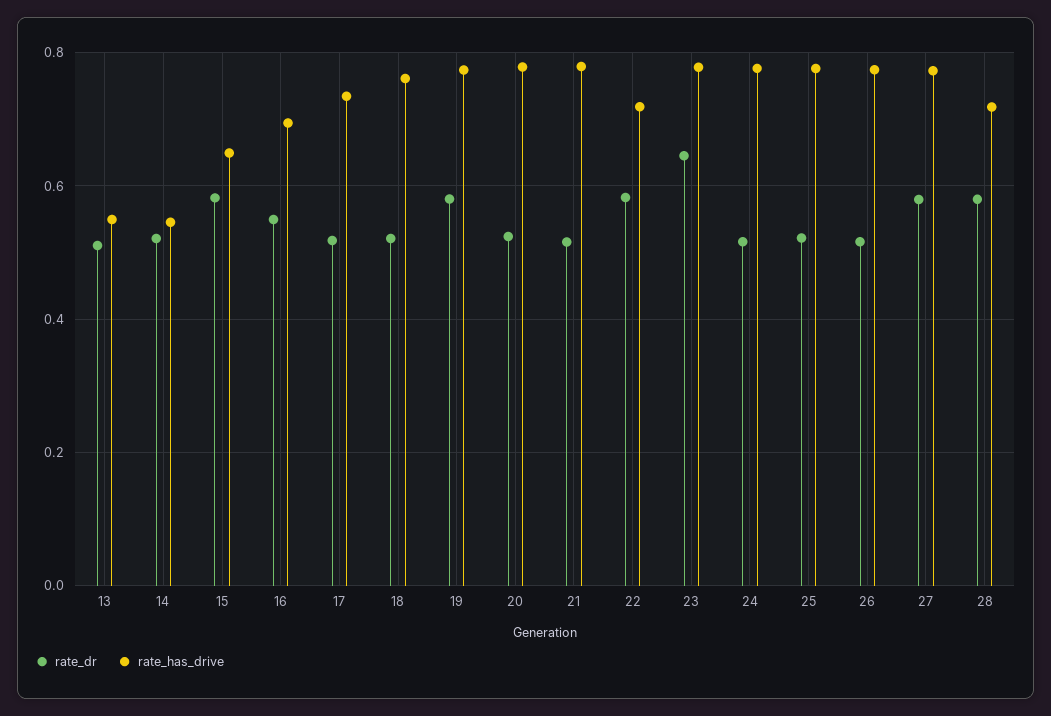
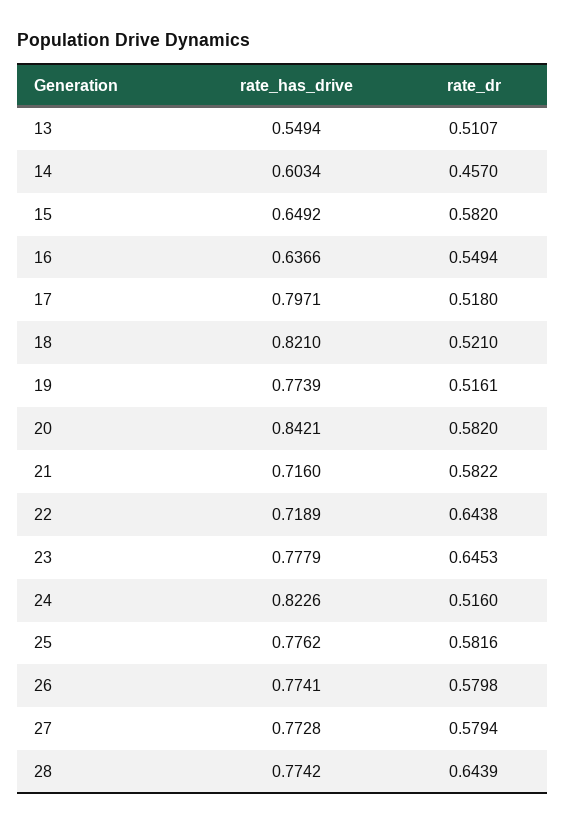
rate_dr, 14: 0.52 -> 0.457
rate_has_drive, 14: 0.54 -> 0.6034
rate_has_drive, 16: 0.7 -> 0.6366
rate_has_drive, 17: 0.74 -> 0.7971
rate_has_drive, 18: 0.76 -> 0.821
rate_dr, 19: 0.58 -> 0.5161
rate_dr, 20: 0.52 -> 0.582
rate_has_drive, 20: 0.78 -> 0.8421
rate_dr, 21: 0.52 -> 0.5822
rate_has_drive, 21: 0.78 -> 0.716
rate_dr, 22: 0.58 -> 0.6438
rate_has_drive, 24: 0.78 -> 0.8226
rate_dr, 25: 0.52 -> 0.5816
rate_dr, 26: 0.52 -> 0.5798
rate_dr, 28: 0.58 -> 0.6439
rate_has_drive, 28: 0.72 -> 0.7742

